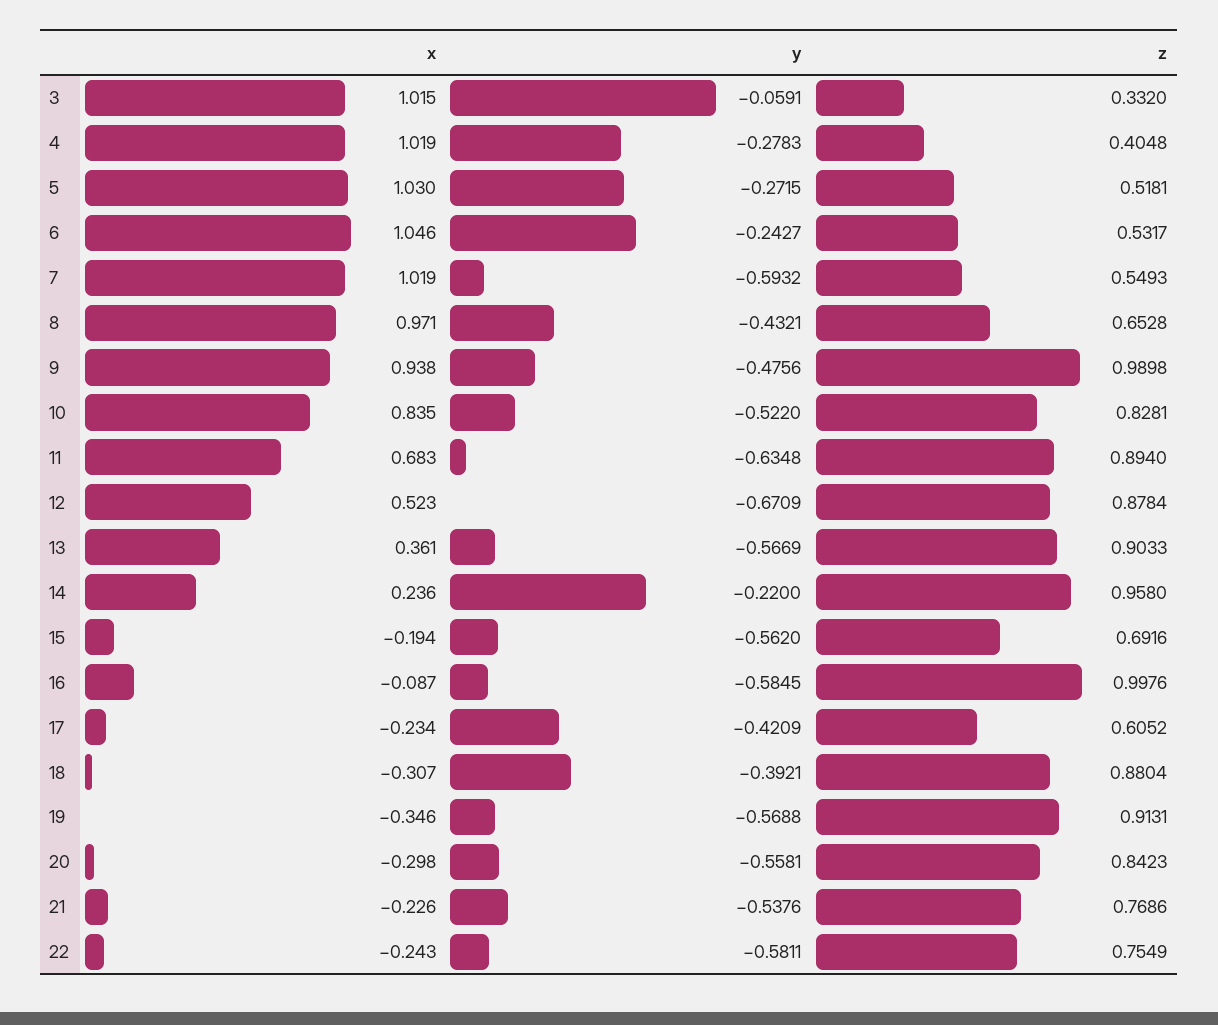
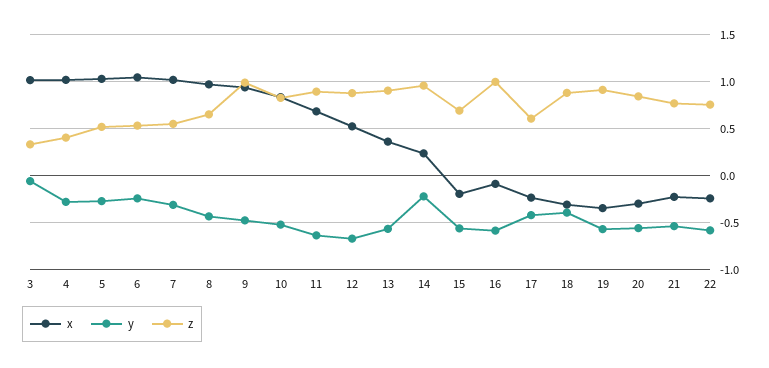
y, 7: -0.5932 -> -0.3

